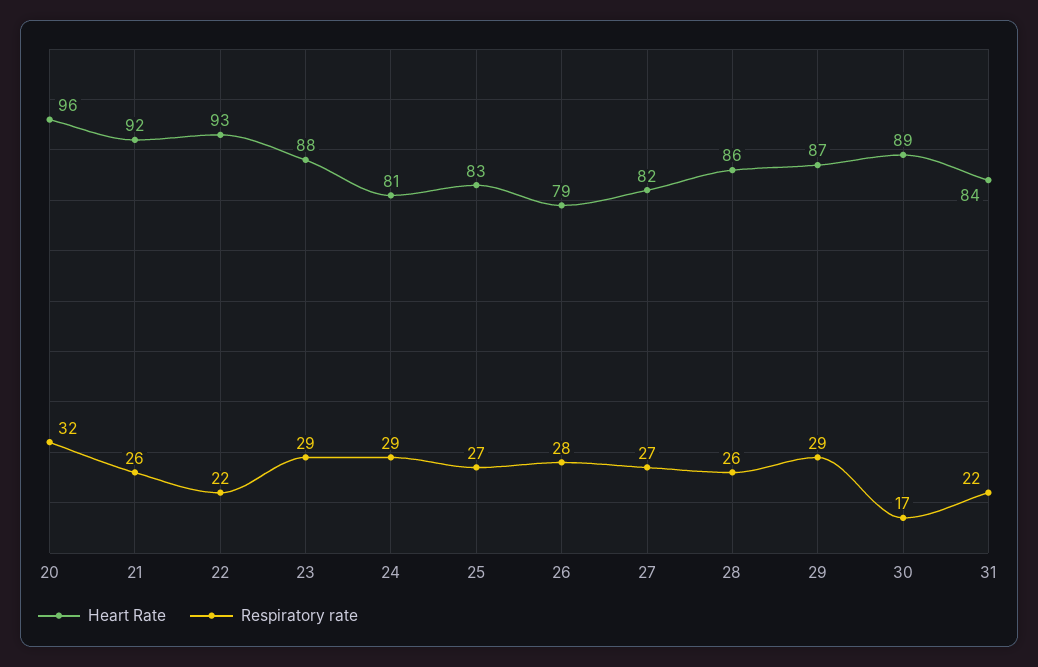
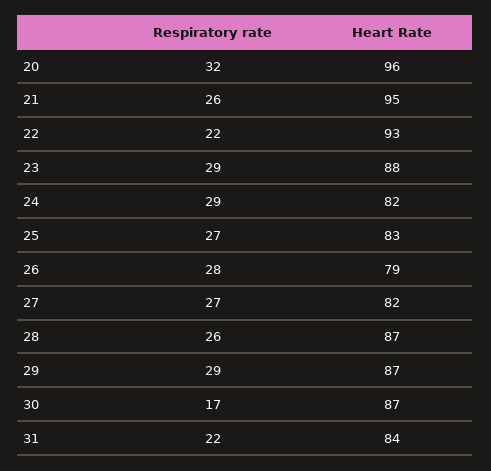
Heart Rate, 21: 92 -> 95
Heart Rate, 24: 81 -> 82
Heart Rate, 28: 86 -> 87
Heart Rate, 30: 89 -> 87

